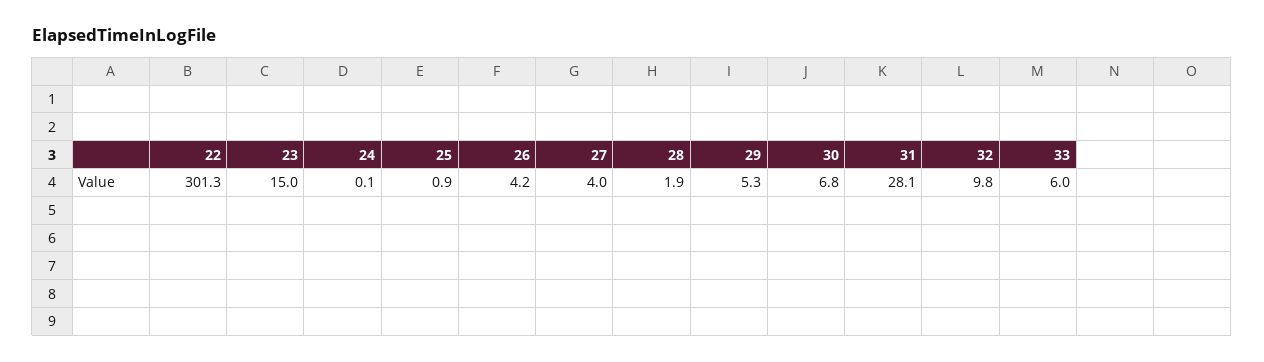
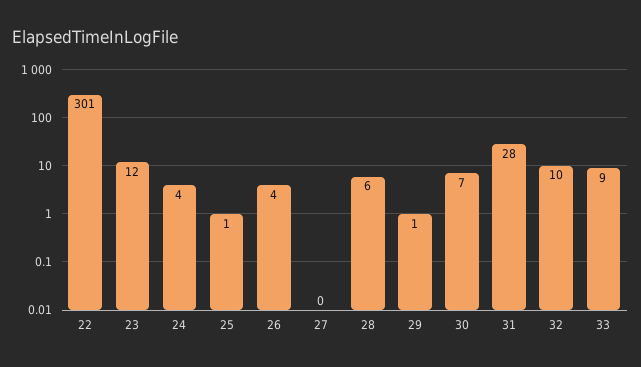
23: 15 -> 12
24: 0.1 -> 4
27: 4 -> 0
28: 1.9 -> 6
29: 5.3 -> 1
33: 6 -> 9

